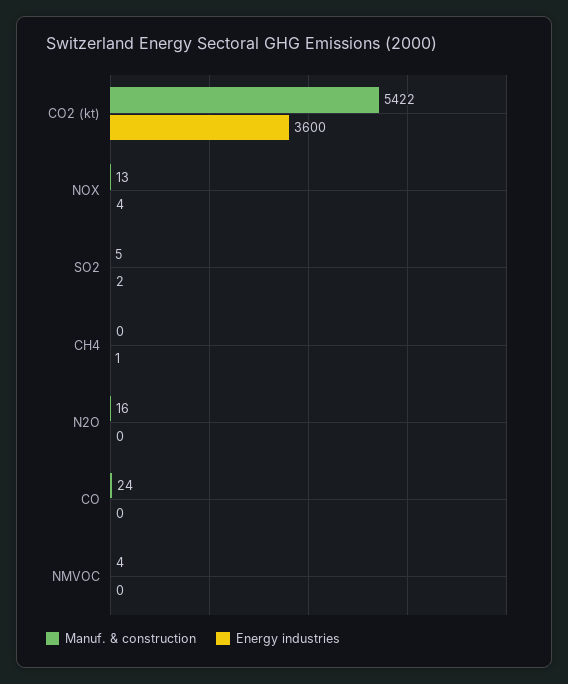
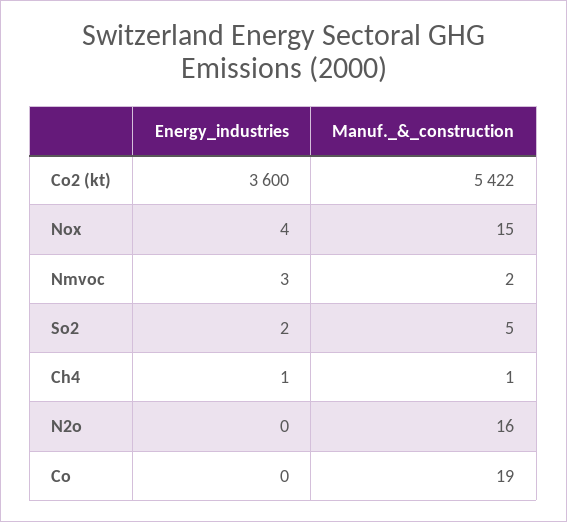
Manuf. & construction, NOX: 13 -> 15
Manuf. & construction, CH4: 0 -> 1
Manuf. & construction, CO: 24 -> 19
Manuf. & construction, NMVOC: 4 -> 2
Energy industries, NMVOC: 0 -> 3

